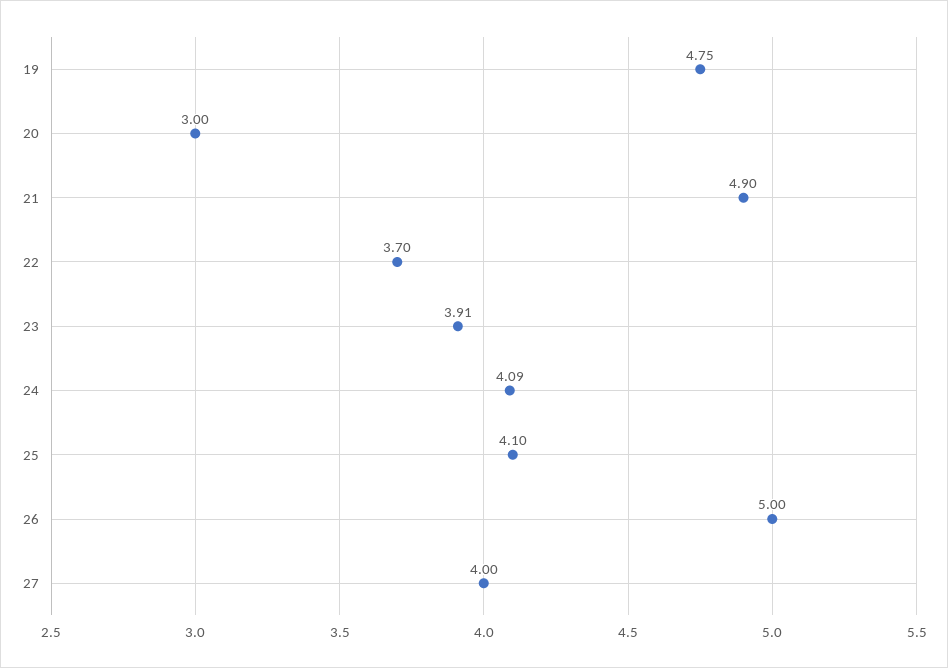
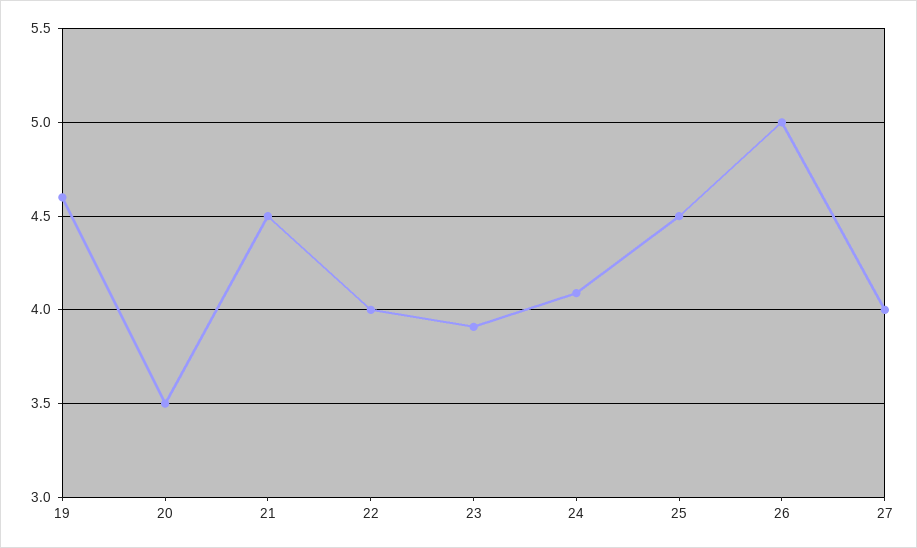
19: 4.75 -> 4.6
20: 3 -> 3.5
21: 4.9 -> 4.5
22: 3.7 -> 4
25: 4.1 -> 4.5

